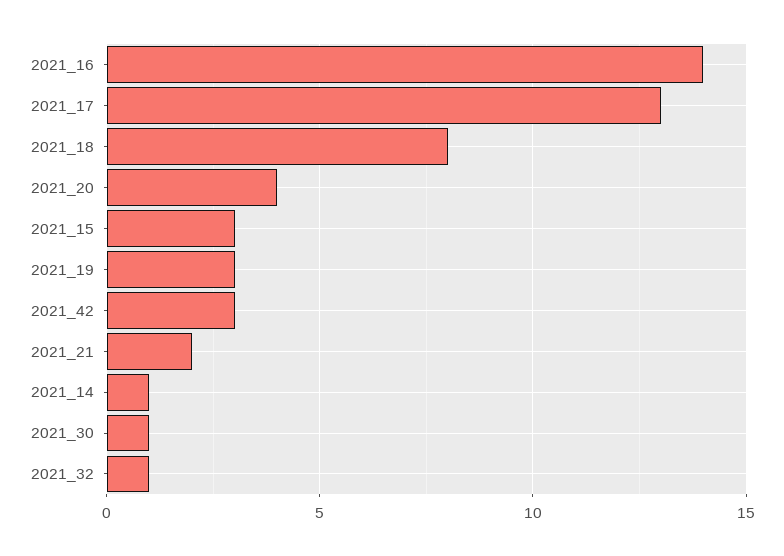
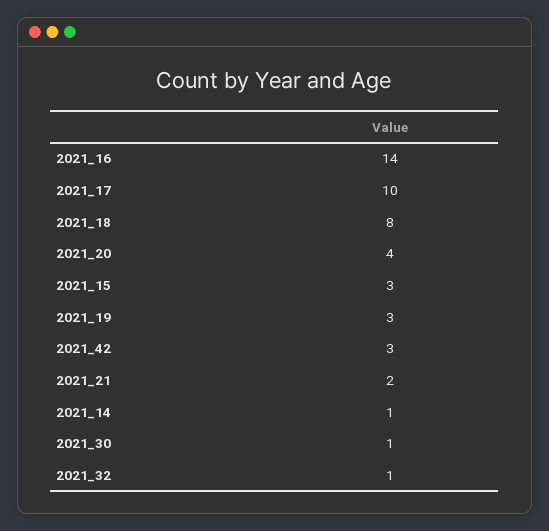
2021_17: 13 -> 10

